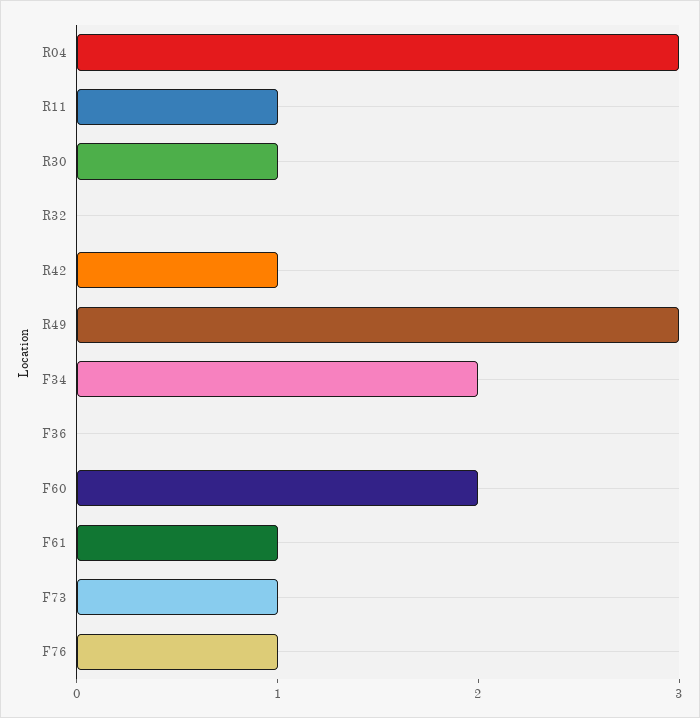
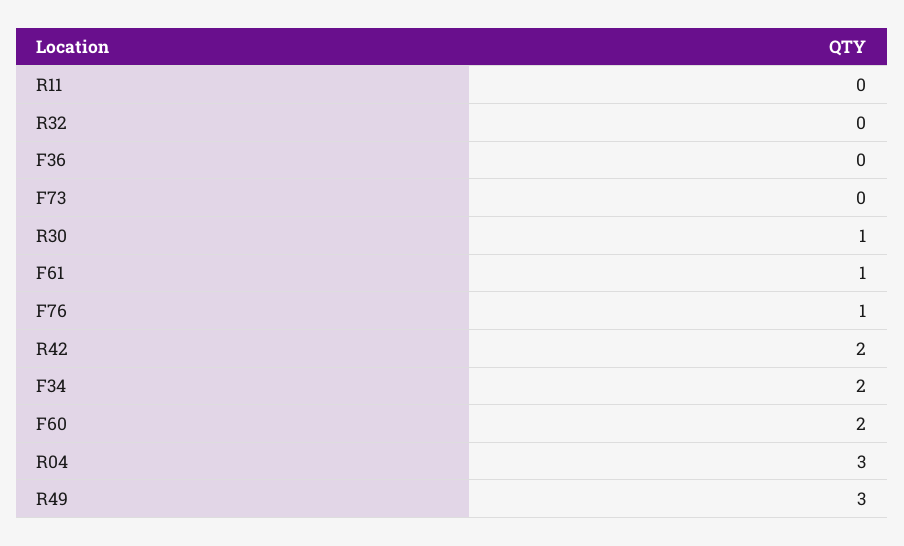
R11: 1 -> 0
R42: 1 -> 2
F73: 1 -> 0

